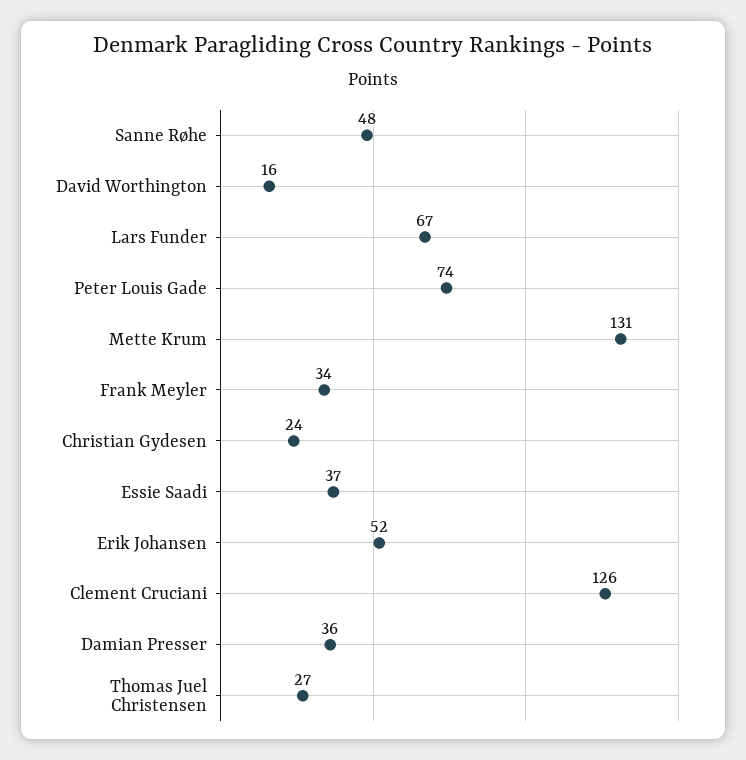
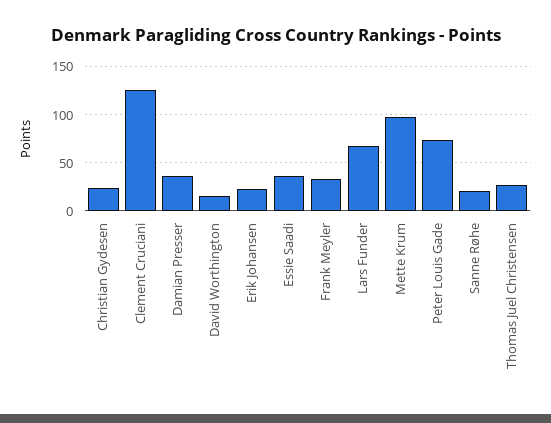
Sanne Røhe: 48 -> 20
Mette Krum: 131 -> 100
Erik Johansen: 52 -> 20

